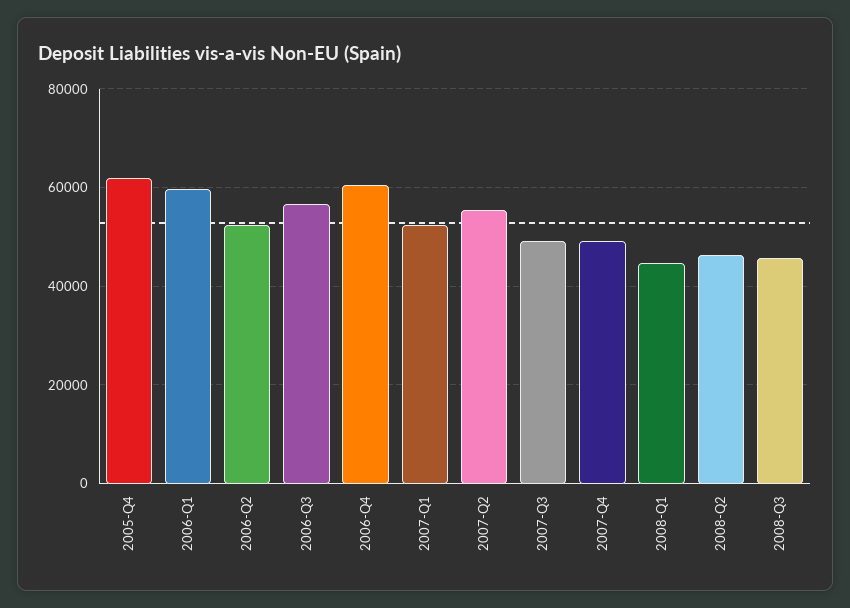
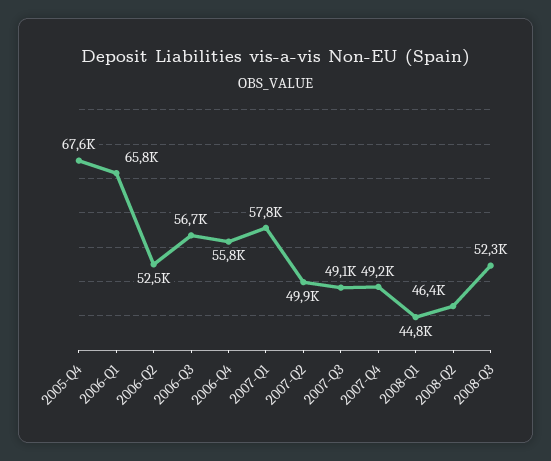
2005-Q4: 62000 -> 67600
2006-Q1: 60000 -> 65800
2006-Q4: 60000 -> 55800
2007-Q1: 52000 -> 57800
2007-Q2: 56000 -> 49900
2008-Q3: 46000 -> 52300

